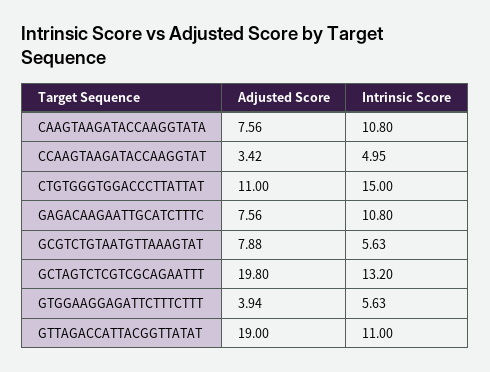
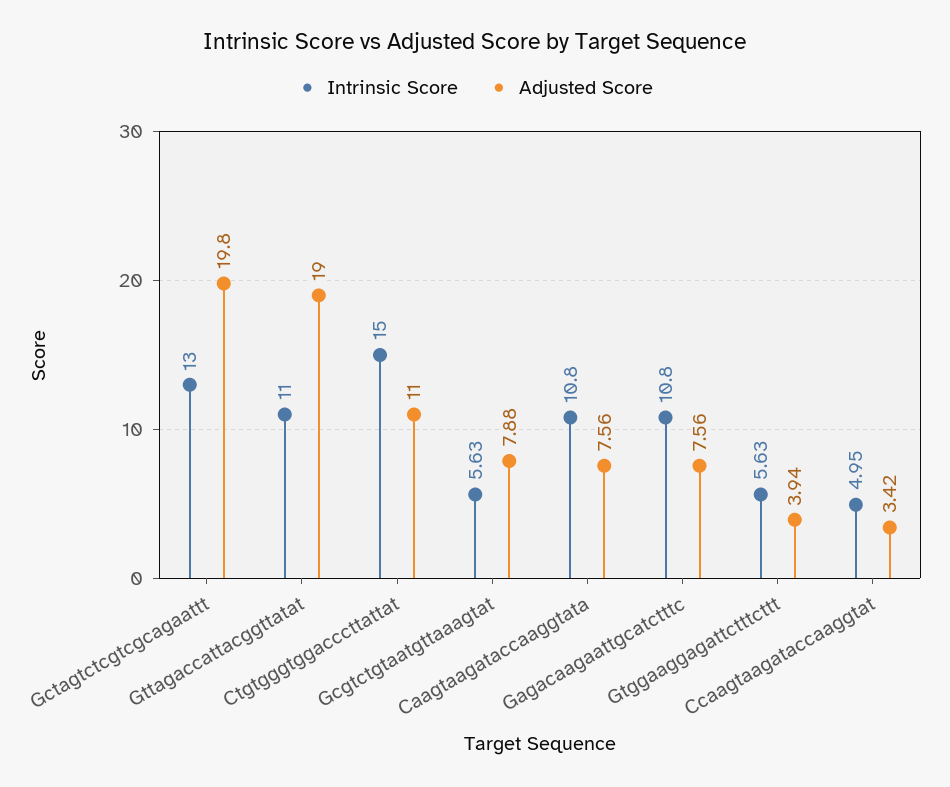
Intrinsic Score, GCTAGTCTCGTCGCAGAATTT: 13.2 -> 13

